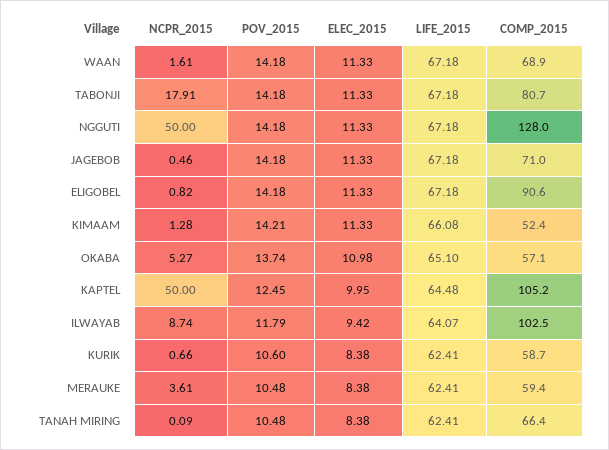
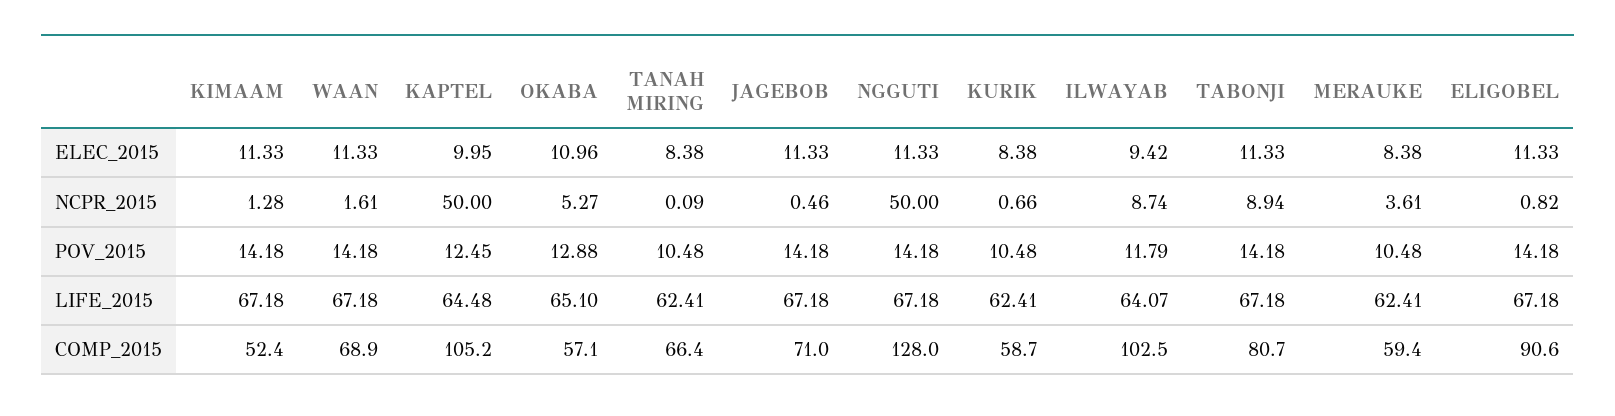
NCPR_2015, TABONJI: 17.91 -> 8.94
POV_2015, KIMAAM: 14.21 -> 14.18
LIFE_2015, KIMAAM: 66.08 -> 67.18
POV_2015, OKABA: 13.74 -> 12.88
ELEC_2015, OKABA: 10.98 -> 10.96
POV_2015, KURIK: 10.6 -> 10.48

